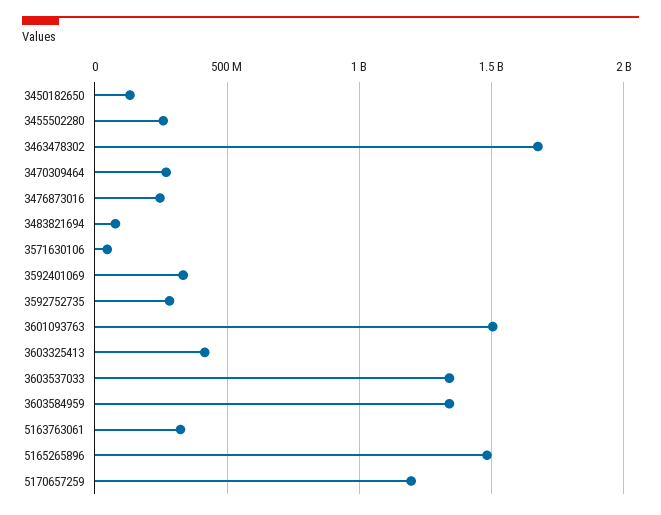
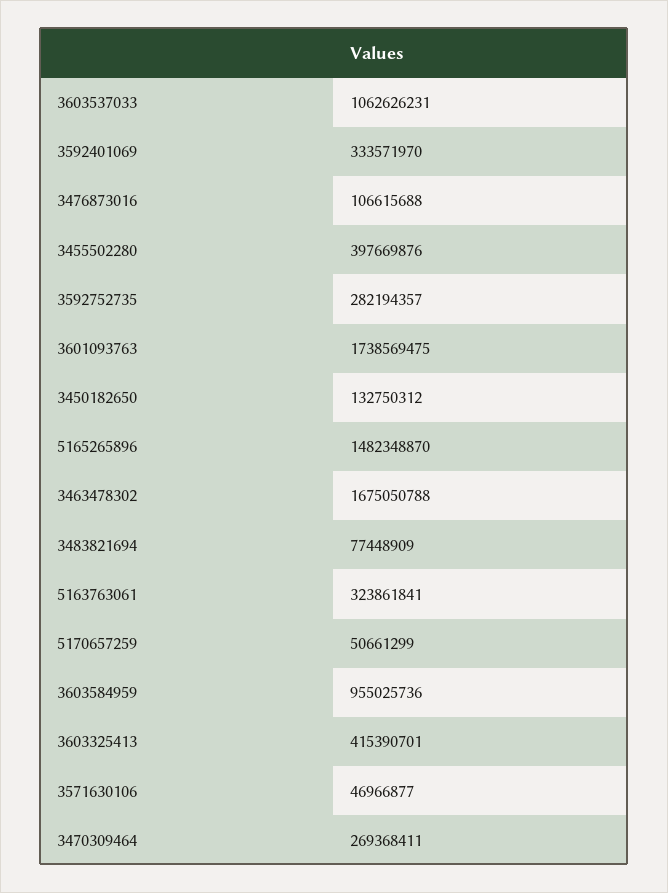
3455502280: 250000000 -> 397669876
3476873016: 250000000 -> 106615688
3601093763: 1500000000 -> 1738569475
3603537033: 1350000000 -> 1062626231
3603584959: 1350000000 -> 955025736
5170657259: 1200000000 -> 50661299

